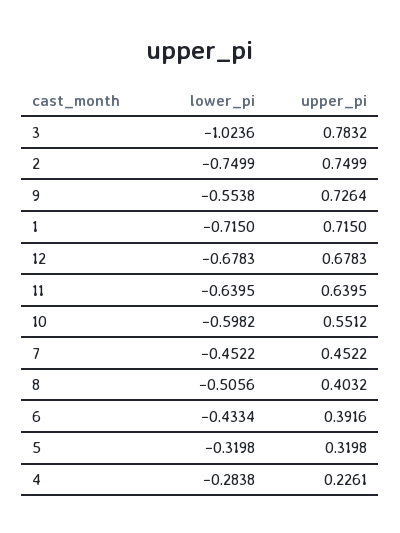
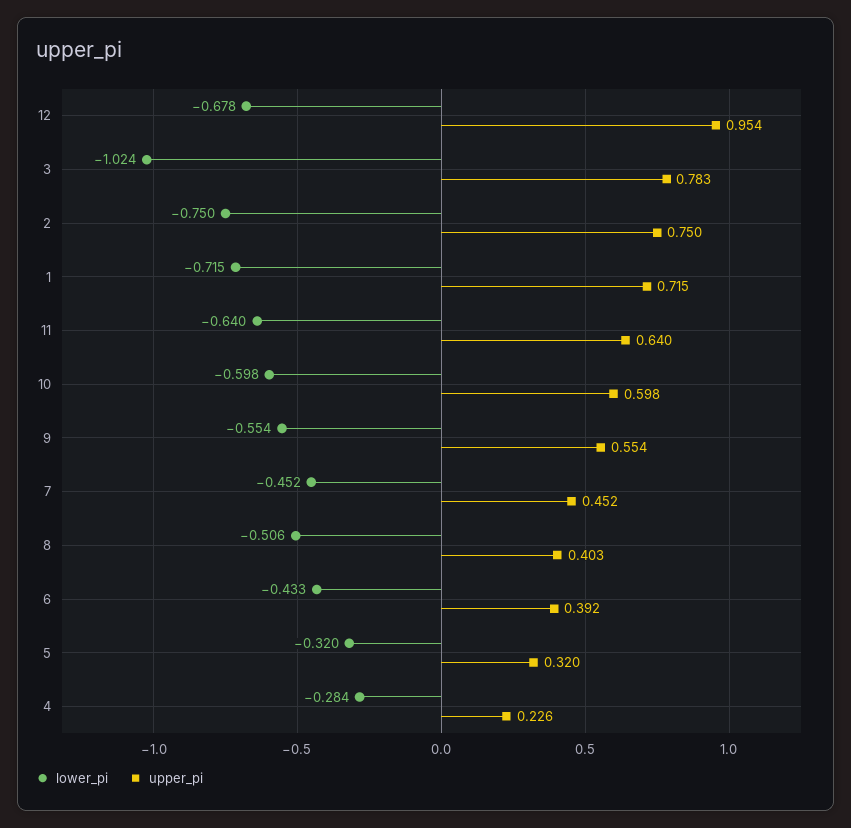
upper_pi, 9: 0.7264 -> 0.554
upper_pi, 12: 0.6783 -> 0.954
upper_pi, 10: 0.5512 -> 0.598

